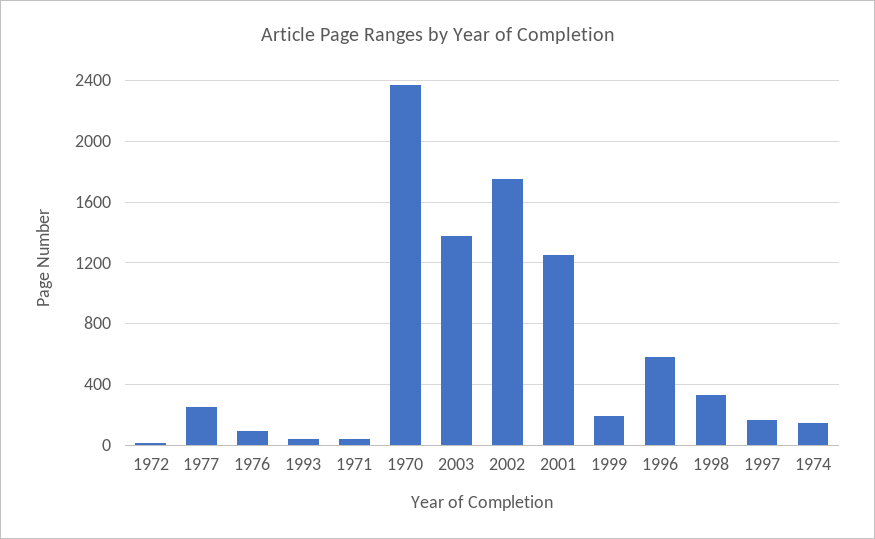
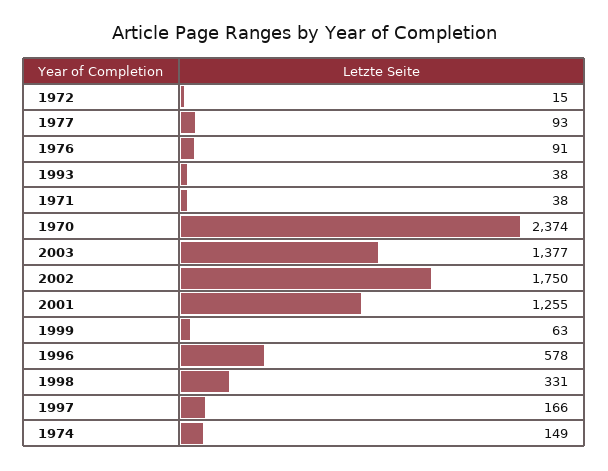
1977: 250 -> 93
1999: 200 -> 63

